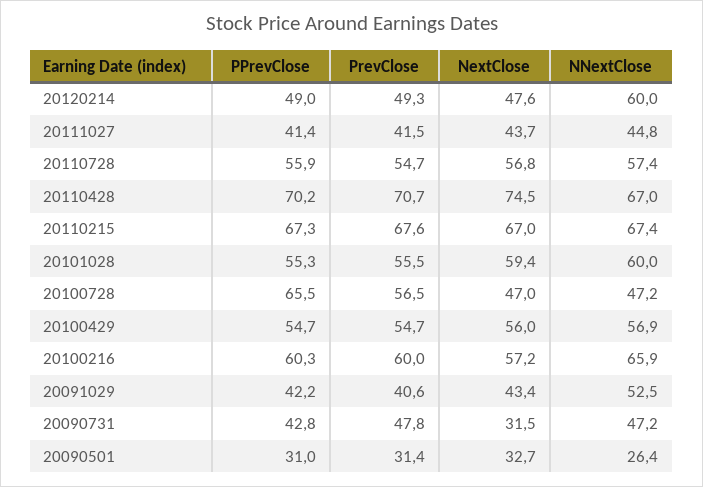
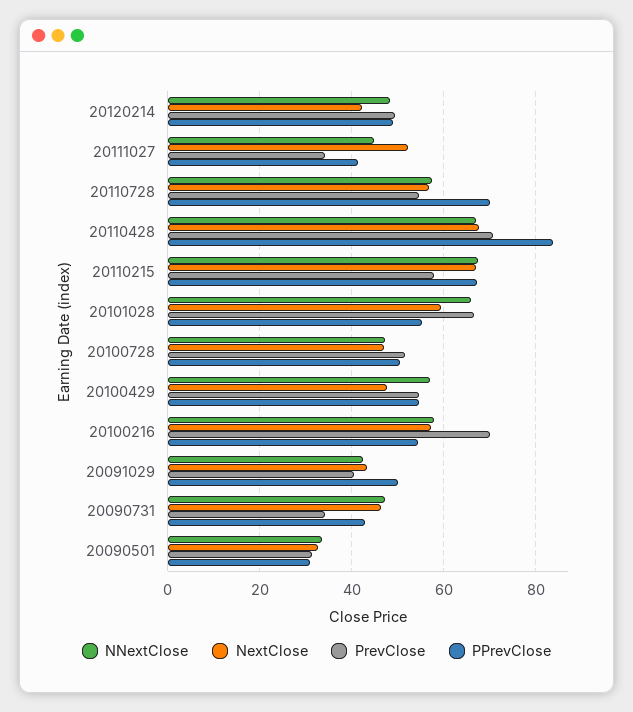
NextClose, 20120214: 47.6 -> 42
NNextClose, 20120214: 60 -> 48
PrevClose, 20111027: 41.5 -> 34
NextClose, 20111027: 43.7 -> 52
PPrevClose, 20110728: 55.9 -> 70
PPrevClose, 20110428: 70.2 -> 84
NextClose, 20110428: 74.5 -> 68
PrevClose, 20110215: 67.6 -> 58
PrevClose, 20101028: 55.5 -> 66
NNextClose, 20101028: 60 -> 66
PPrevClose, 20100728: 65.5 -> 50
PrevClose, 20100728: 56.5 -> 52
NextClose, 20100429: 56 -> 48
PPrevClose, 20100216: 60.3 -> 54
PrevClose, 20100216: 60 -> 70
NNextClose, 20100216: 65.9 -> 58
PPrevClose, 20091029: 42.2 -> 50
NNextClose, 20091029: 52.5 -> 42
PrevClose, 20090731: 47.8 -> 34
NextClose, 20090731: 31.5 -> 46
NNextClose, 20090501: 26.4 -> 34

